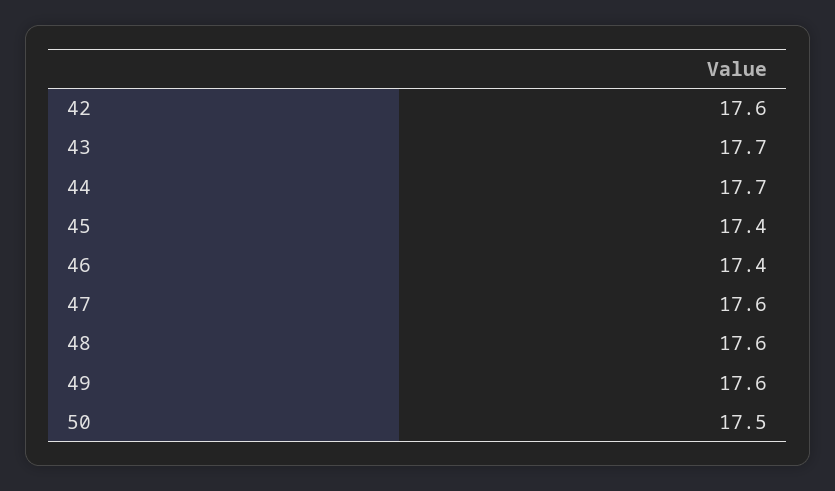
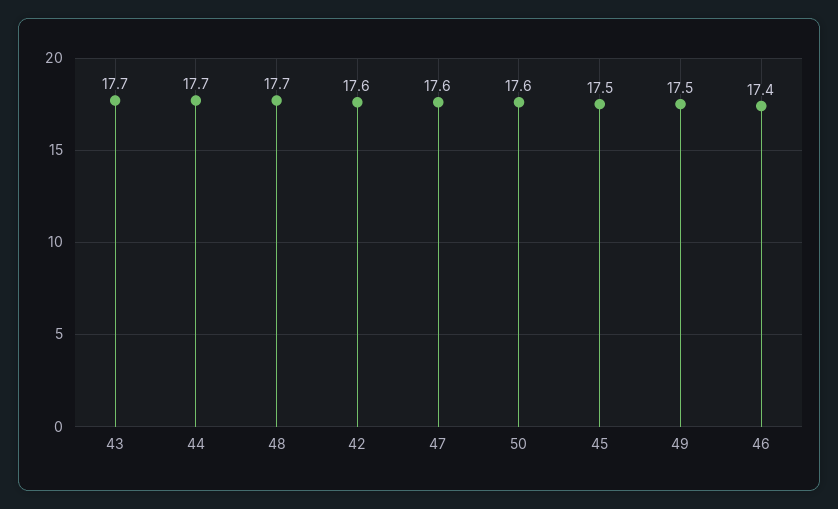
45: 17.4 -> 17.5
48: 17.6 -> 17.7
49: 17.6 -> 17.5
50: 17.5 -> 17.6

